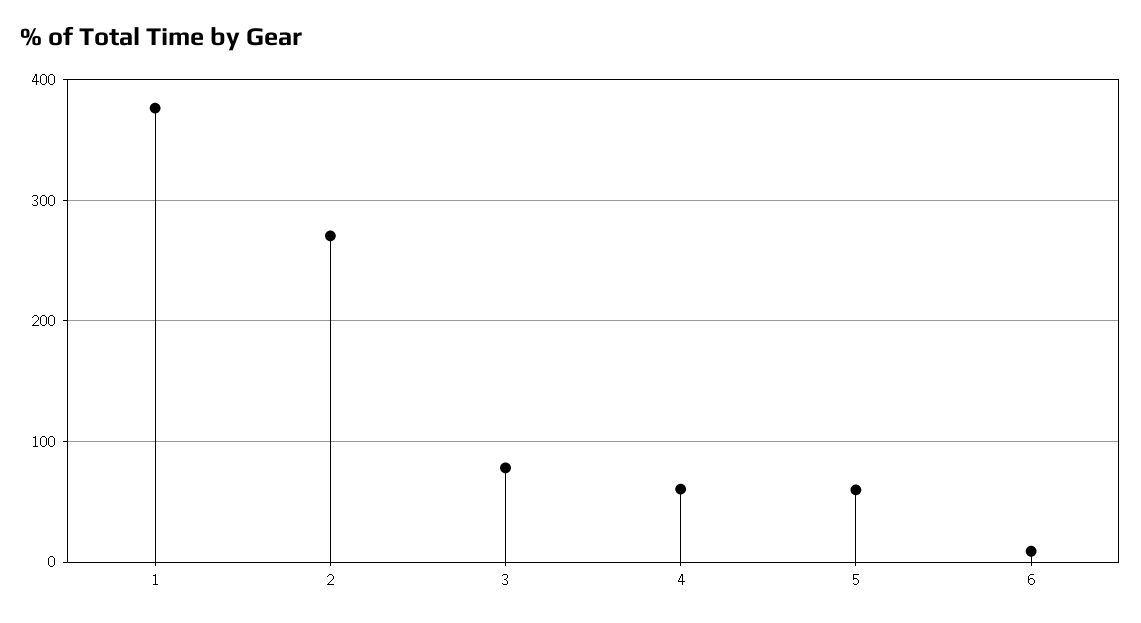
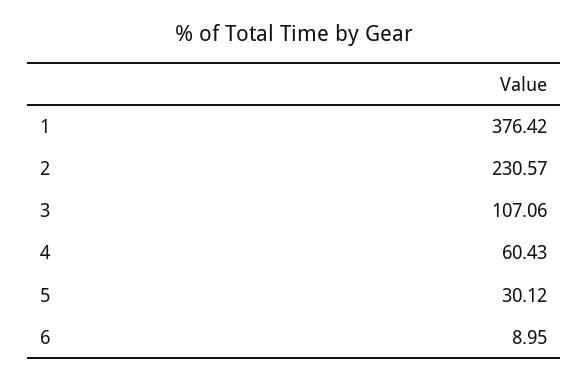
2: 270 -> 230.57
3: 80 -> 107.06
5: 60 -> 30.12

